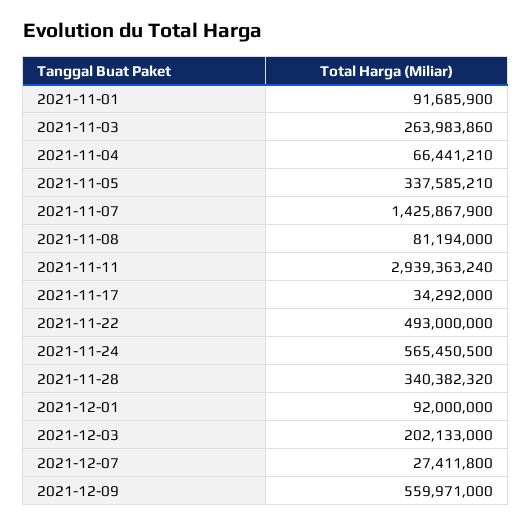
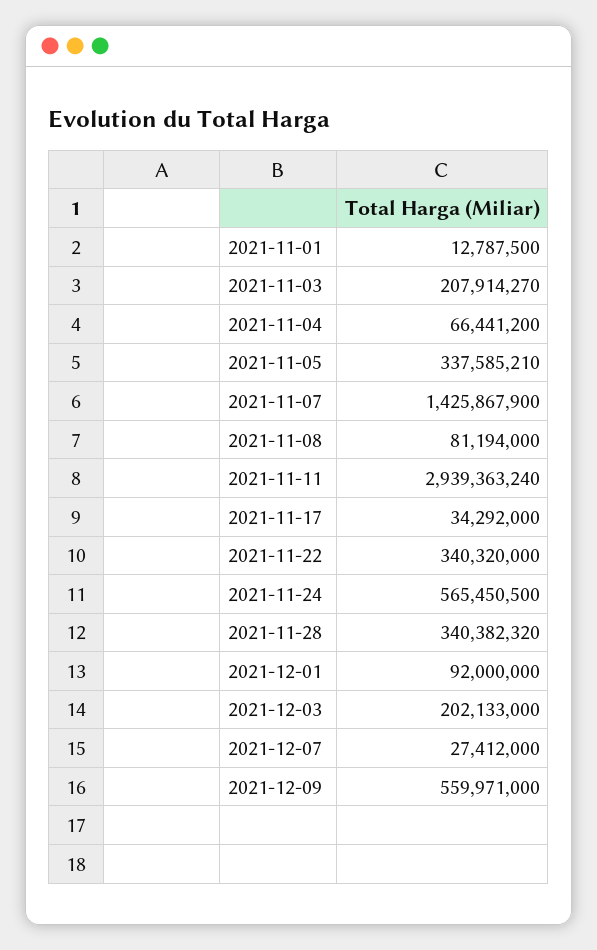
2021-11-01: 91685900 -> 12787500
2021-11-03: 263983860 -> 207914270
2021-11-04: 66441210 -> 66441200
2021-11-22: 493000000 -> 340320000
2021-12-07: 27411800 -> 27412000

